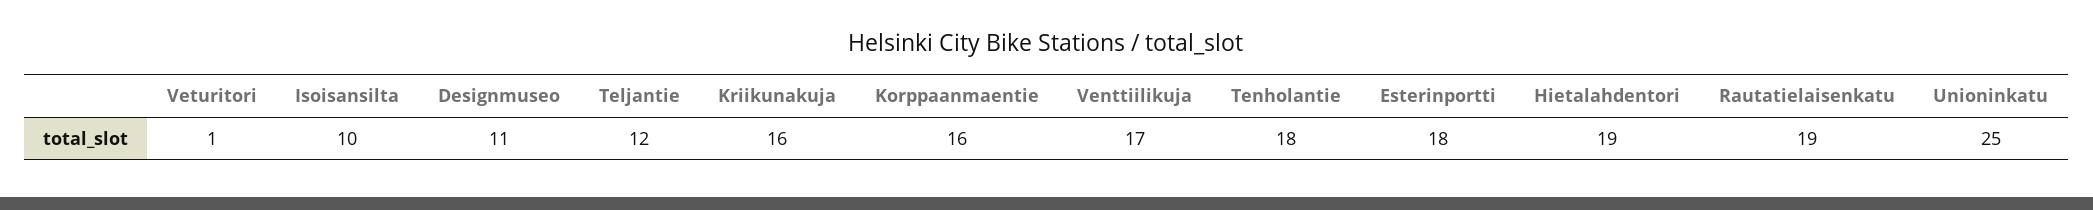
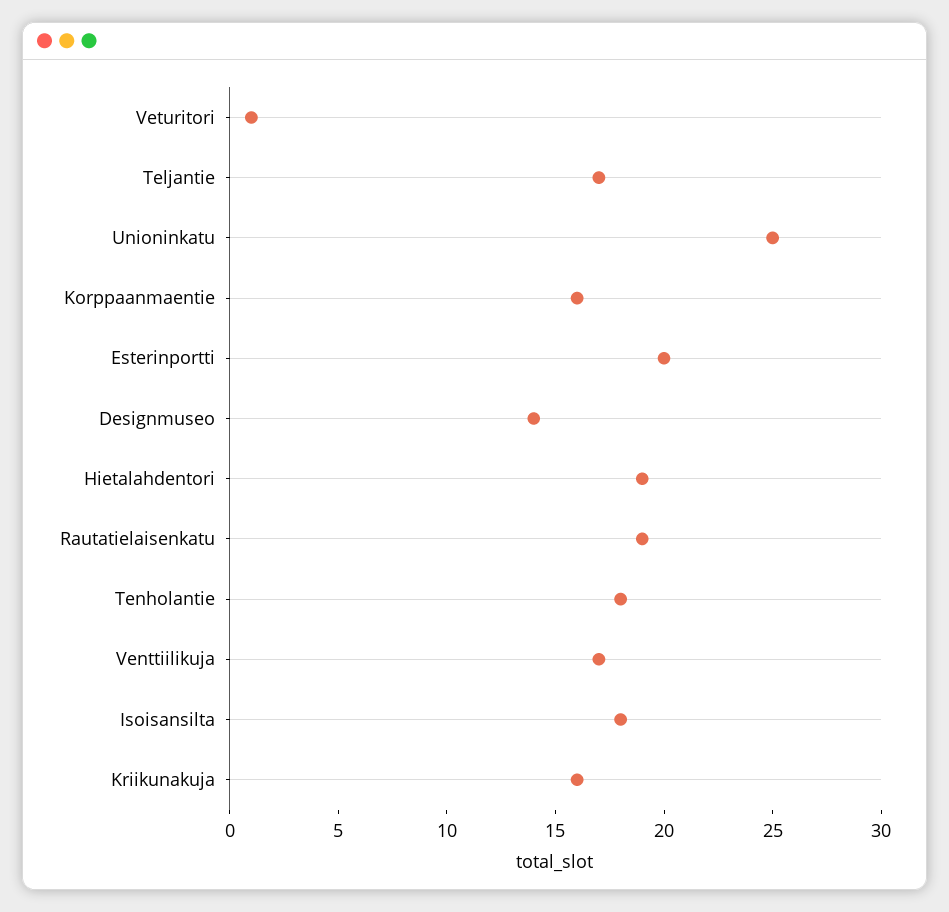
Isoisansilta: 10 -> 18
Designmuseo: 11 -> 14
Teljantie: 12 -> 17
Esterinportti: 18 -> 20

